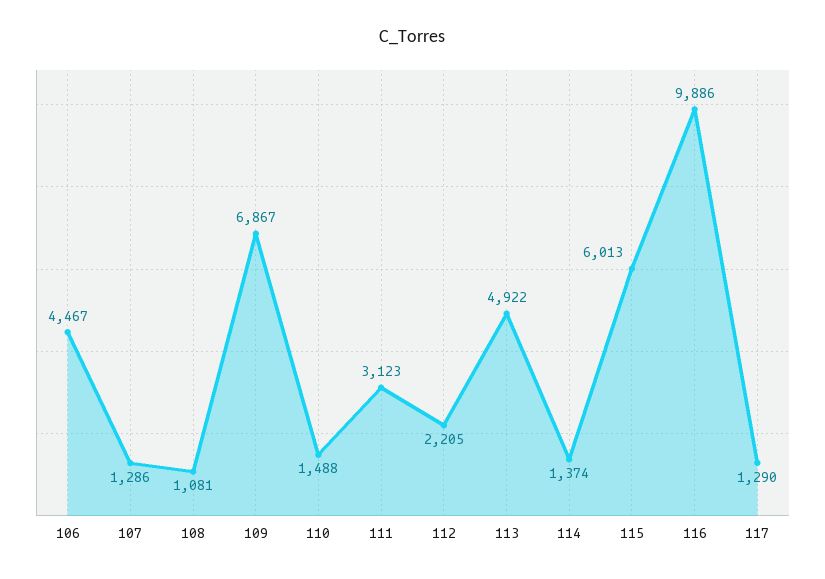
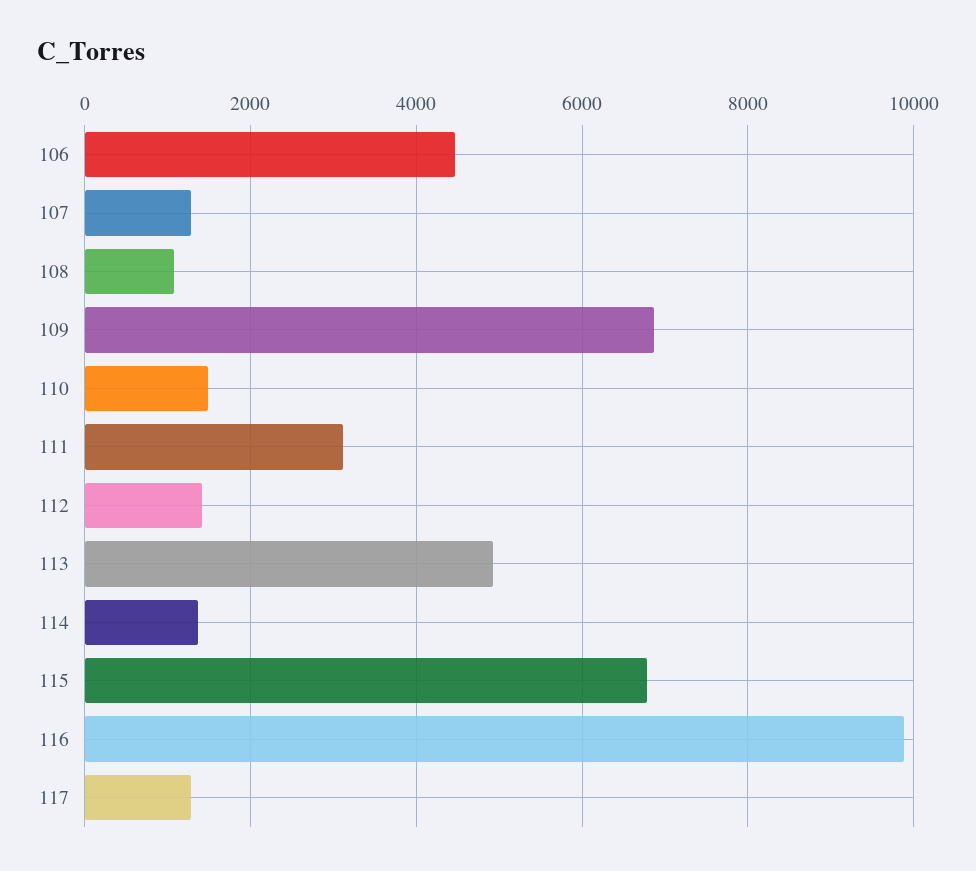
112: 2205 -> 1400
115: 6013 -> 6800

